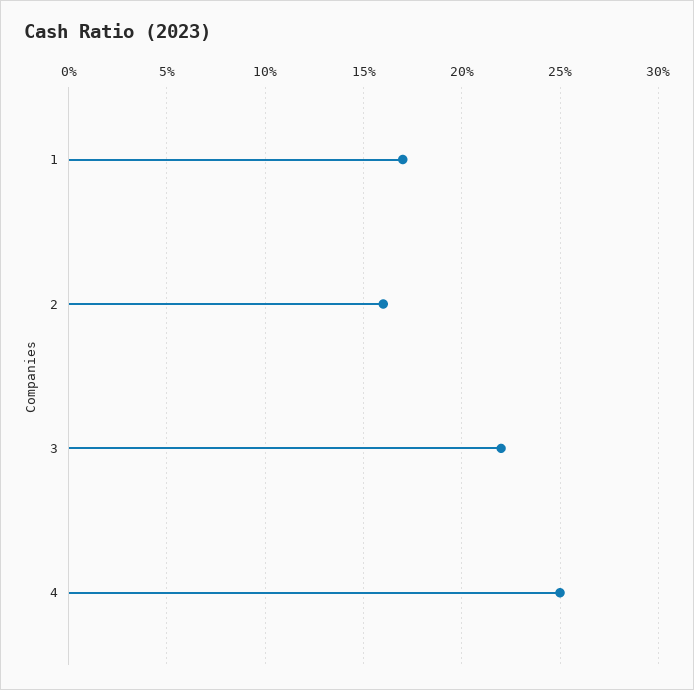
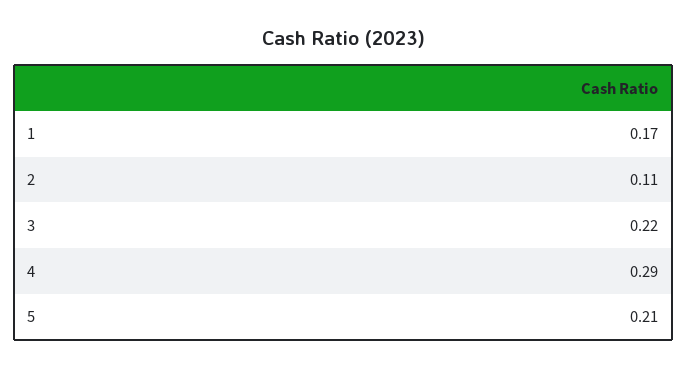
2: 0.16 -> 0.11
4: 0.25 -> 0.29
5: none -> 0.21

